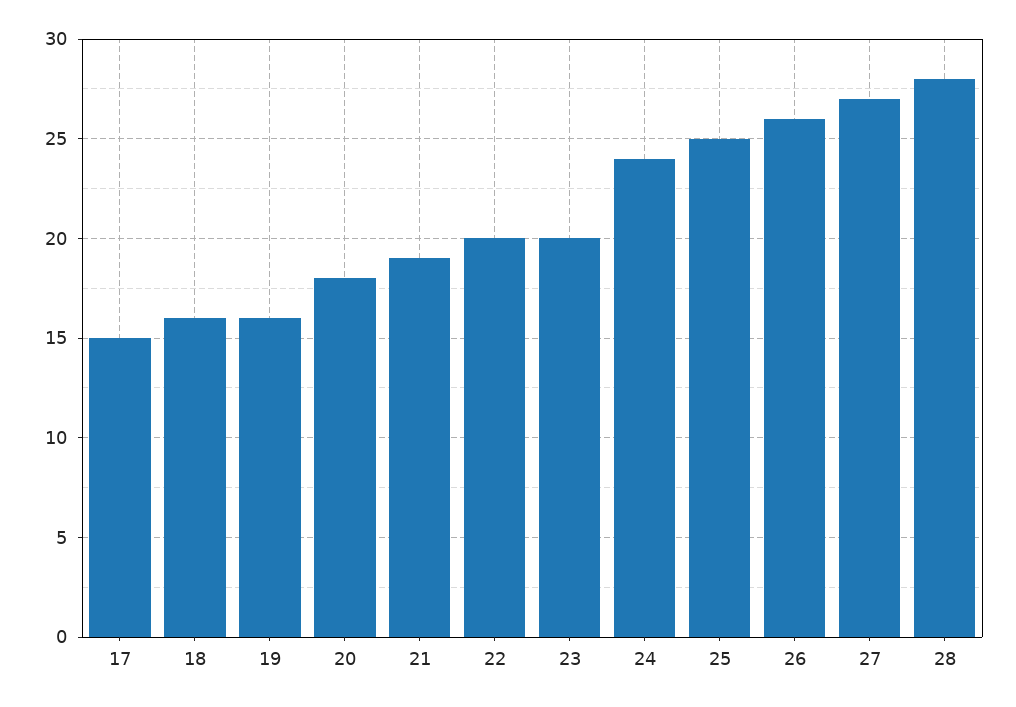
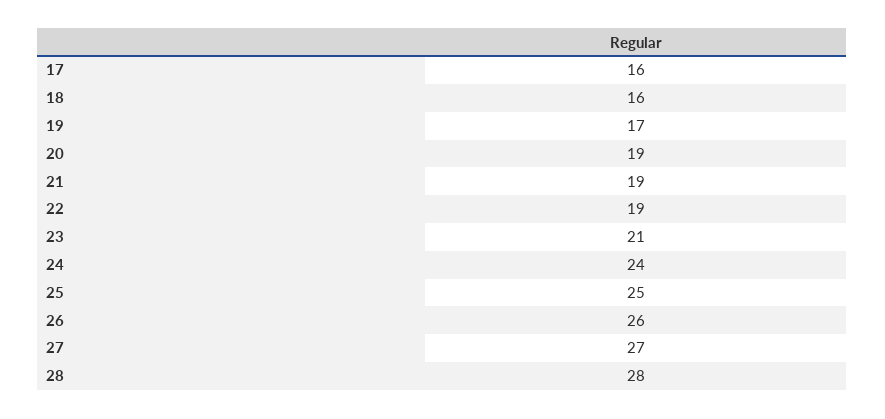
17: 15 -> 16
19: 16 -> 17
20: 18 -> 19
22: 20 -> 19
23: 20 -> 21

